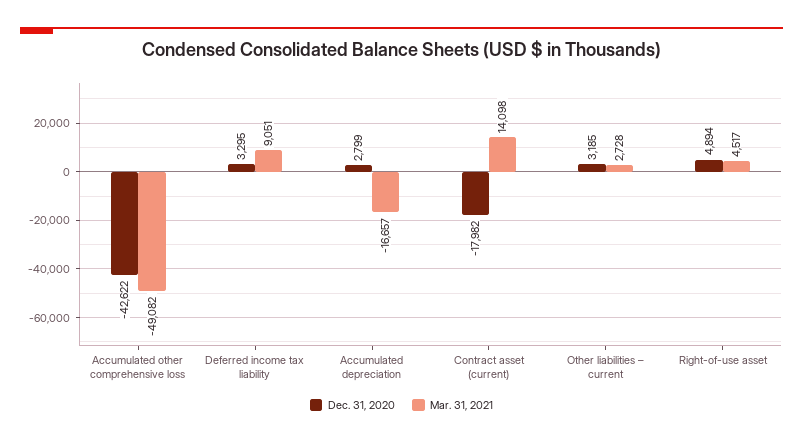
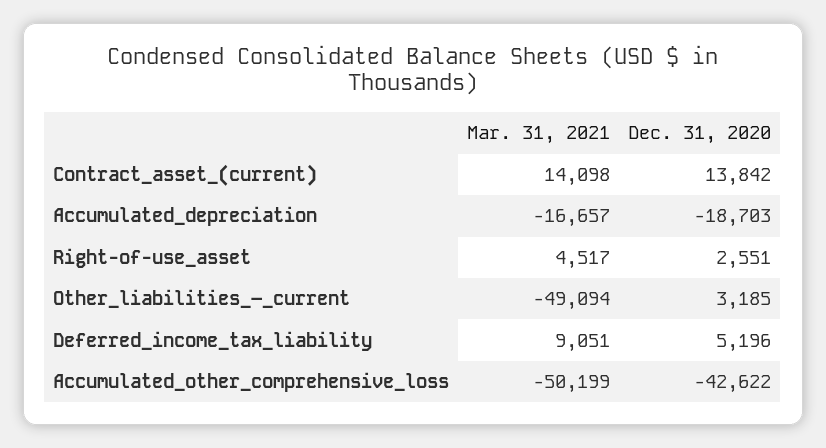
Mar. 31, 2021, Accumulated other comprehensive loss: -49082 -> -50199
Dec. 31, 2020, Deferred income tax liability: 3295 -> 5196
Dec. 31, 2020, Accumulated depreciation: 2799 -> -18703
Dec. 31, 2020, Contract asset (current): -17982 -> 13842
Mar. 31, 2021, Other liabilities – current: 2728 -> -49094
Dec. 31, 2020, Right-of-use asset: 4894 -> 2551

